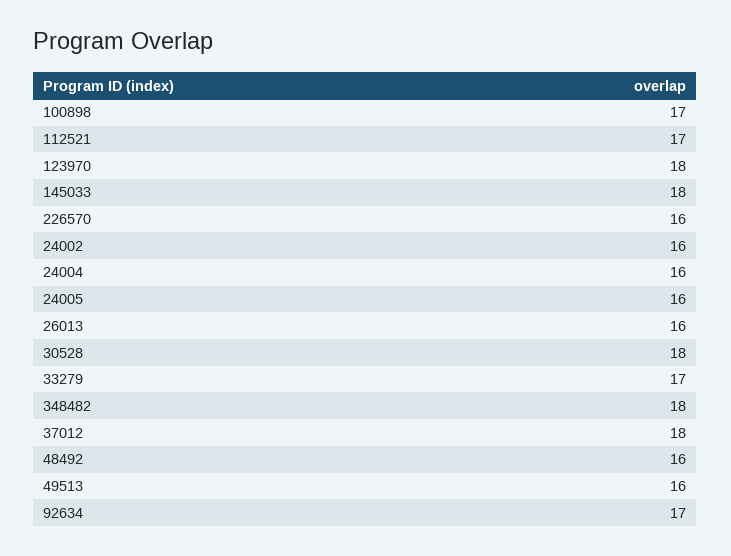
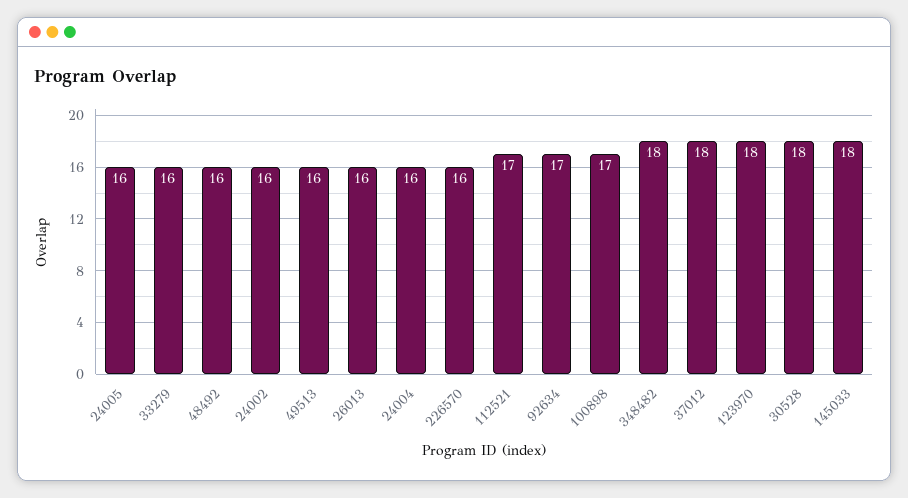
33279: 17 -> 16

